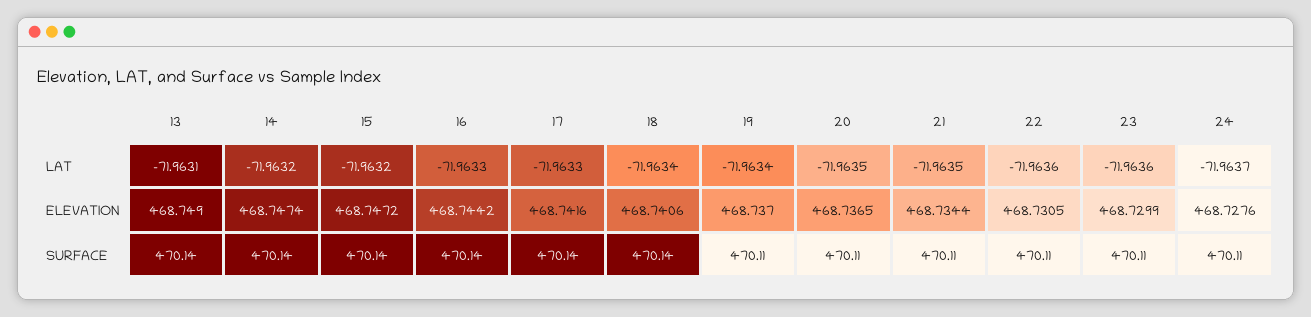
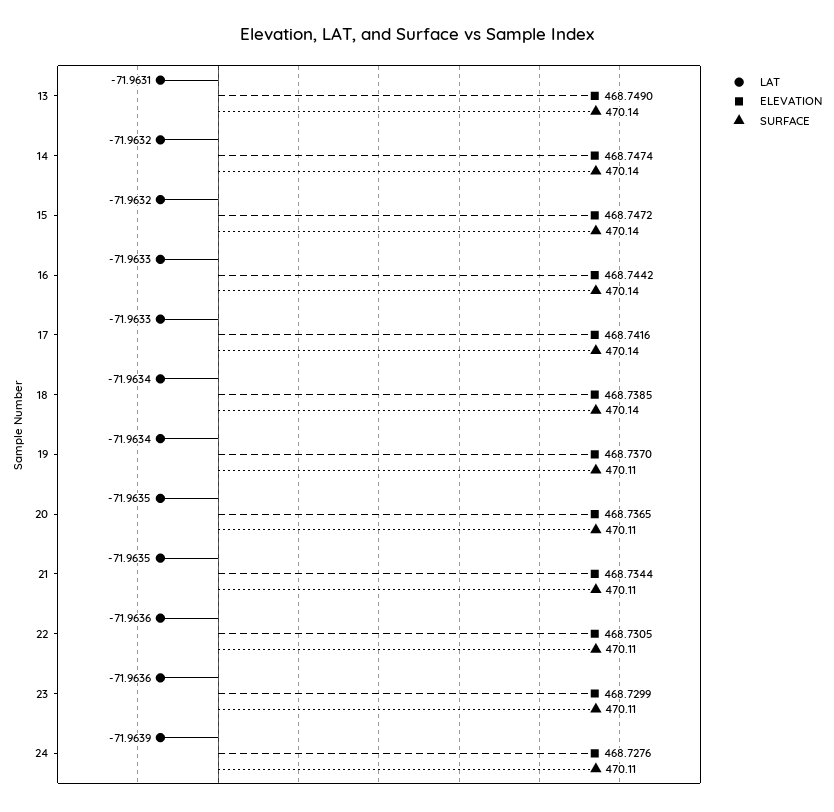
LAT, 24: -71.9637 -> -71.9639
ELEVATION, 18: 468.7406 -> 468.7385

